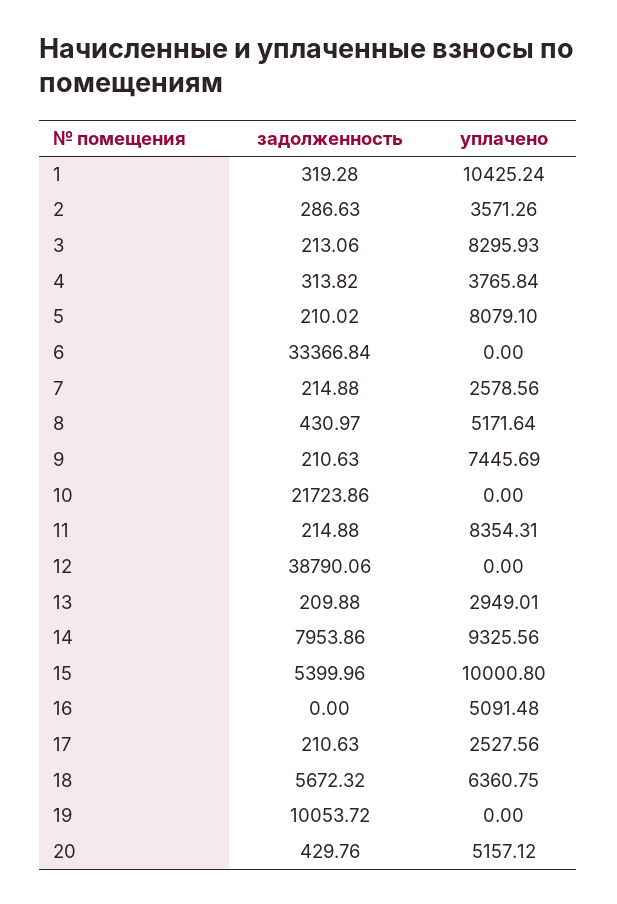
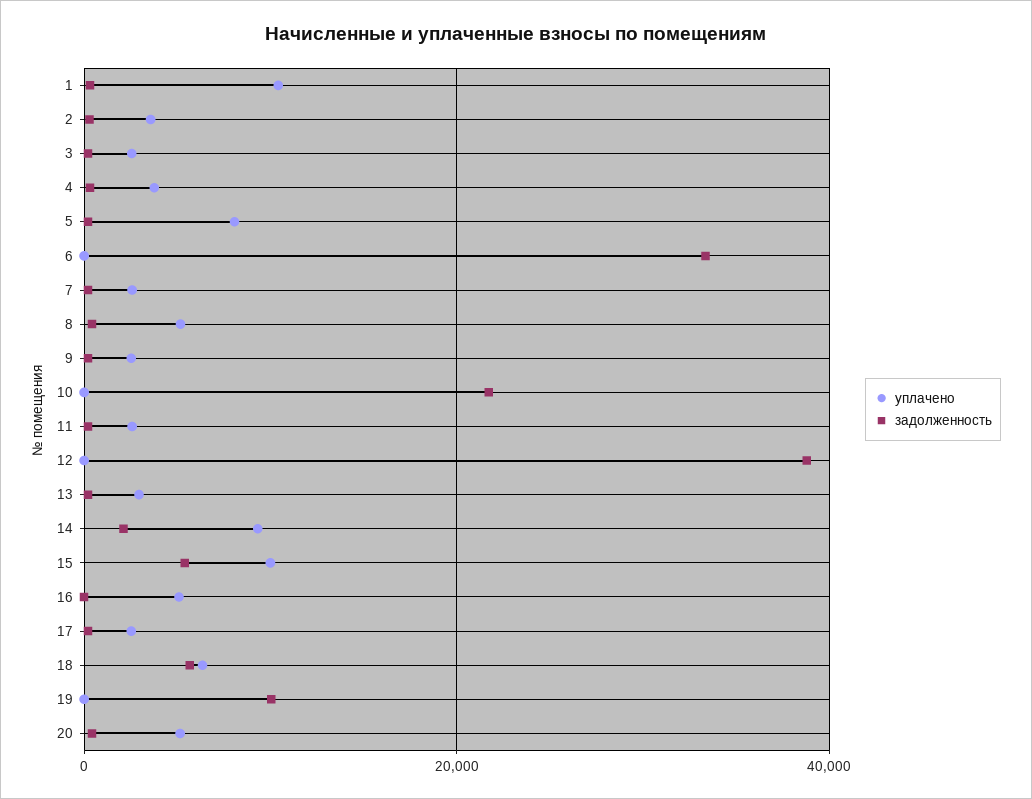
уплачено, 3: 8295.93 -> 2000
уплачено, 9: 7445.69 -> 2000
уплачено, 11: 8354.31 -> 2000
задолженность, 14: 7953.86 -> 2000

